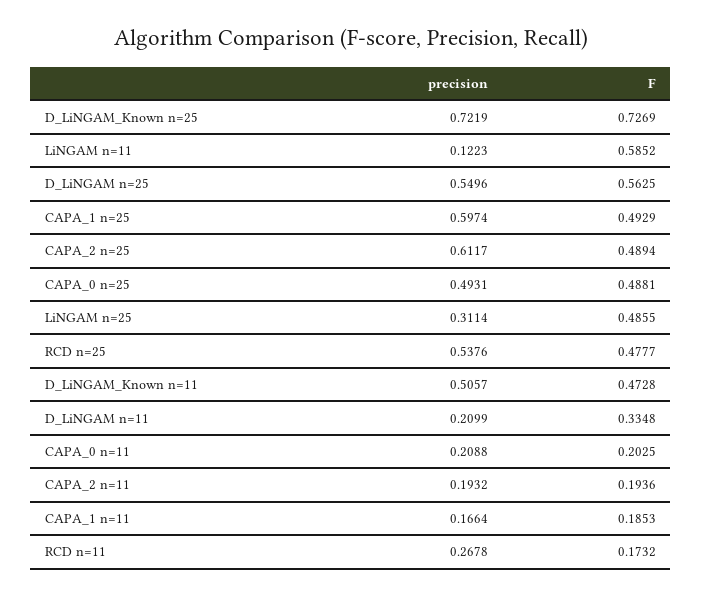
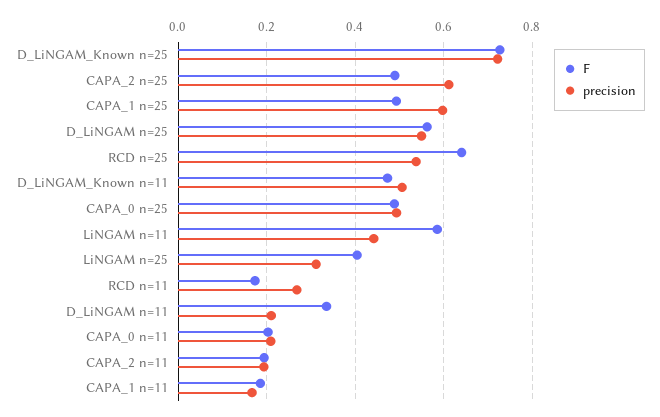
precision, LiNGAM n=11: 0.1223 -> 0.44
F, LiNGAM n=25: 0.4855 -> 0.4
F, RCD n=25: 0.4777 -> 0.64

